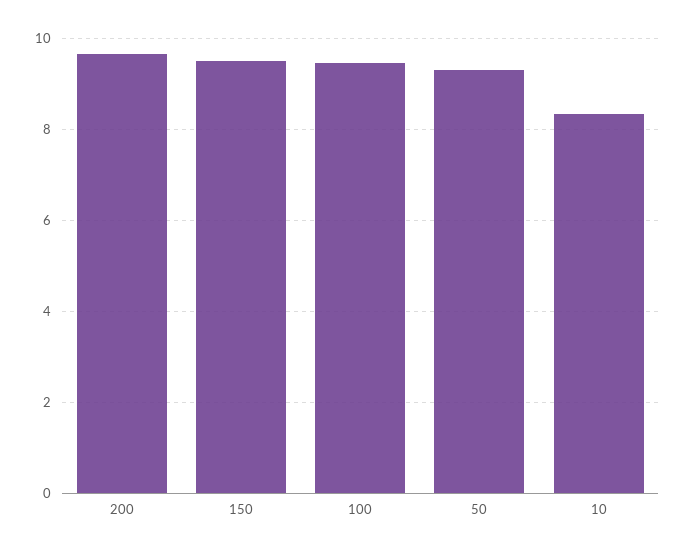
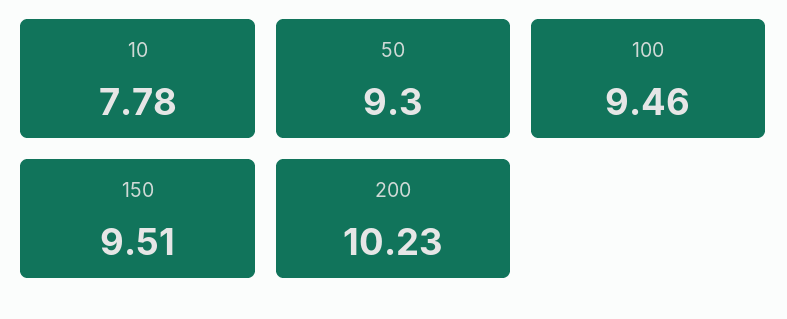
200: 9.6 -> 10.23
10: 8.4 -> 7.78

